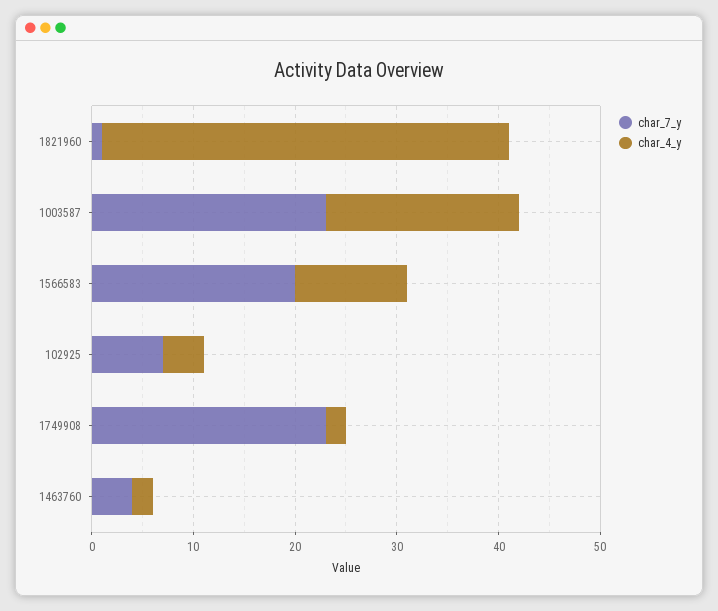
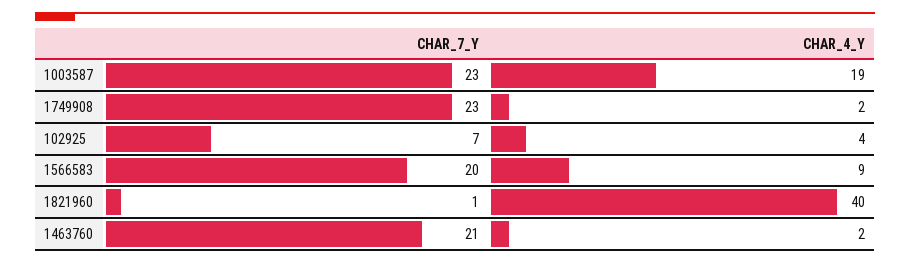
char_4_y, 1566583: 11 -> 9
char_7_y, 1463760: 4 -> 21

